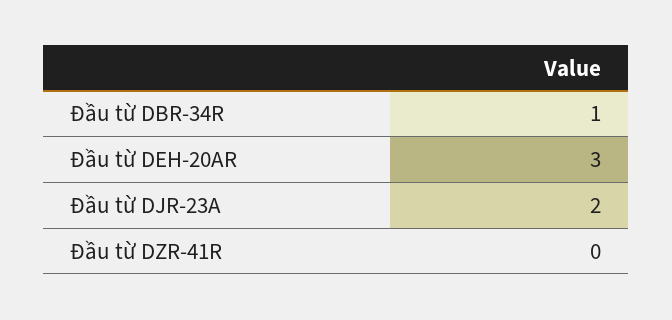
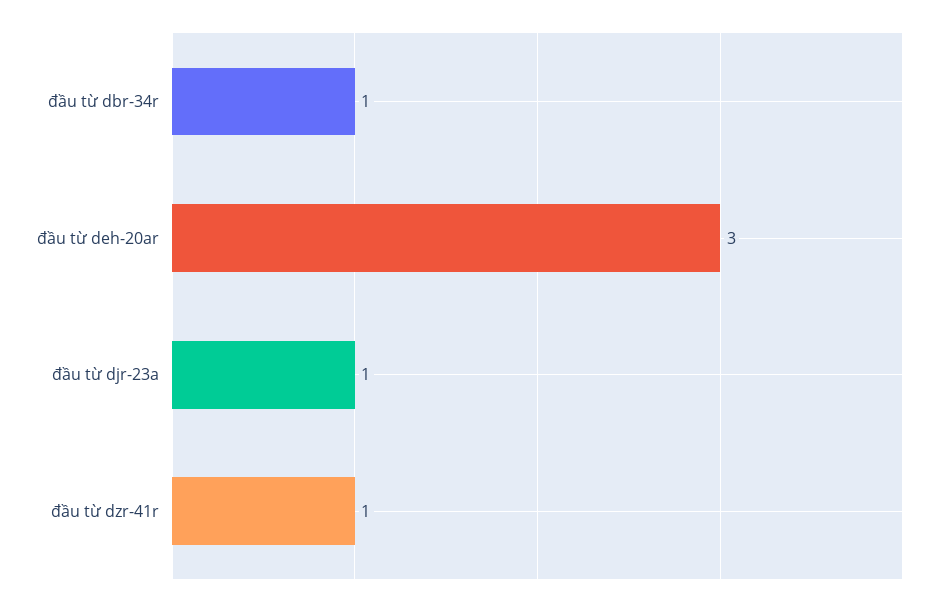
Đầu từ DJR-23A: 2 -> 1
Đầu từ DZR-41R: 0 -> 1

